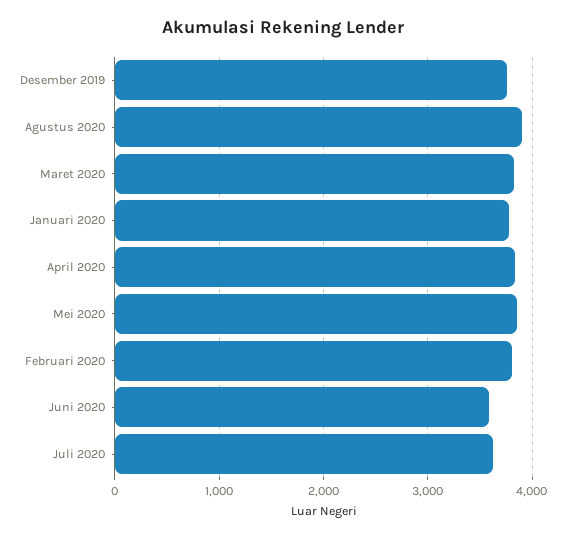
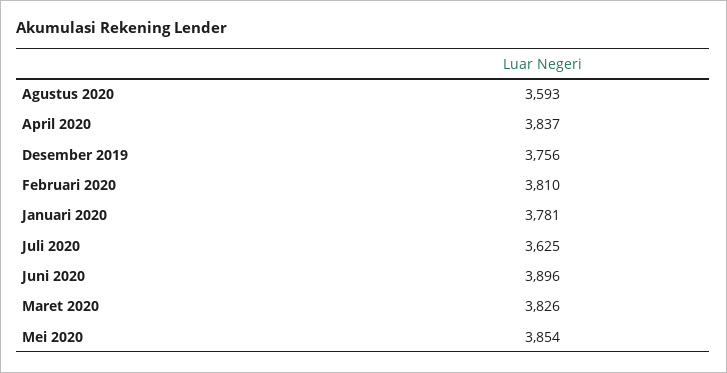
Agustus 2020: 3900 -> 3593
Juni 2020: 3600 -> 3896

